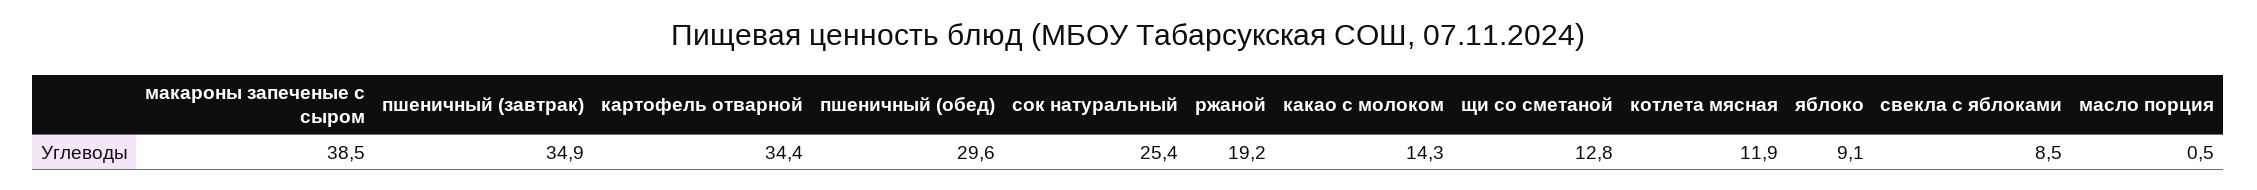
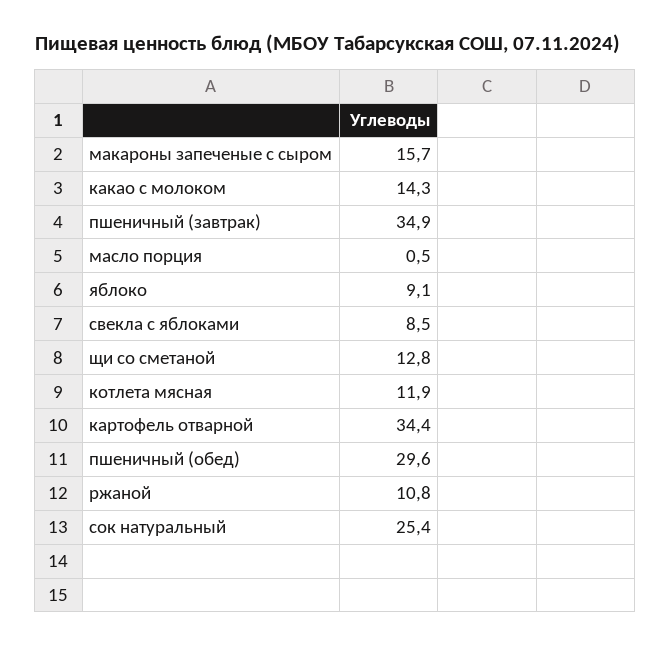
макароны запеченые с сыром: 38.5 -> 15.7
ржаной: 19.2 -> 10.8

